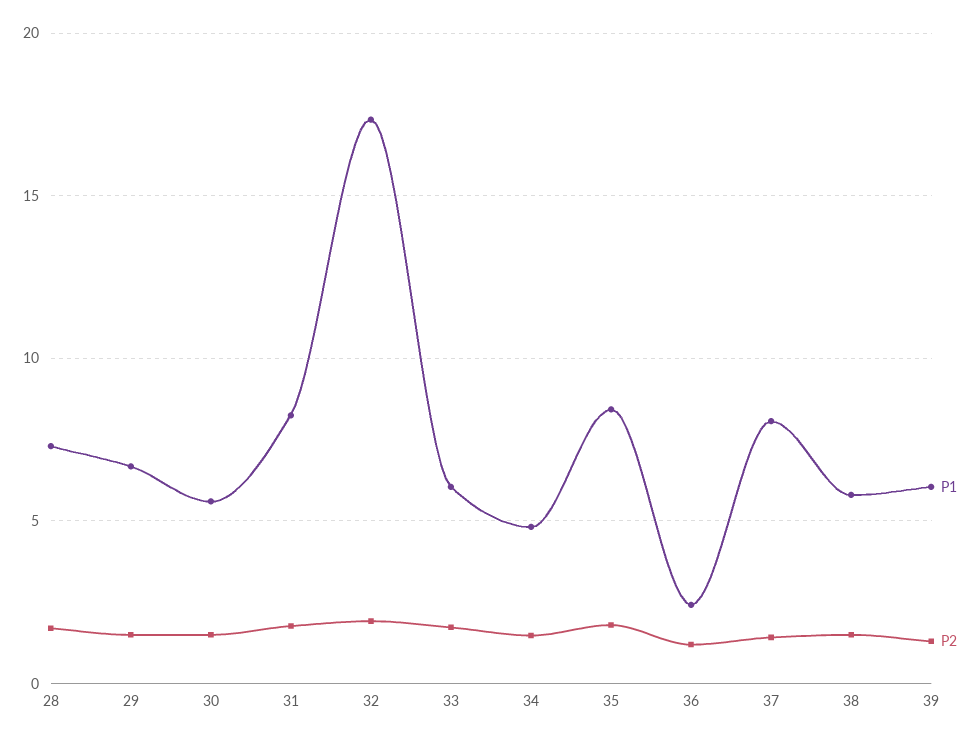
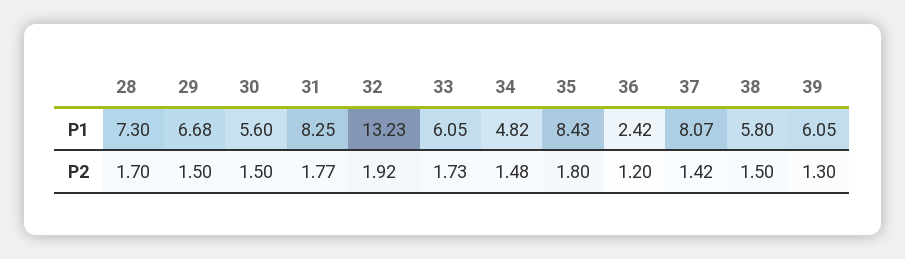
P1, 32: 17.5 -> 13.23

